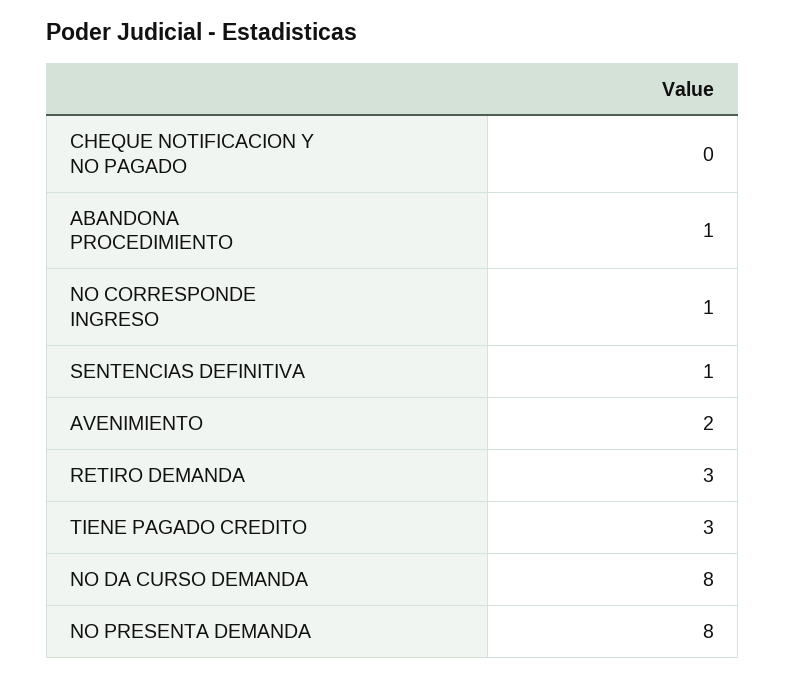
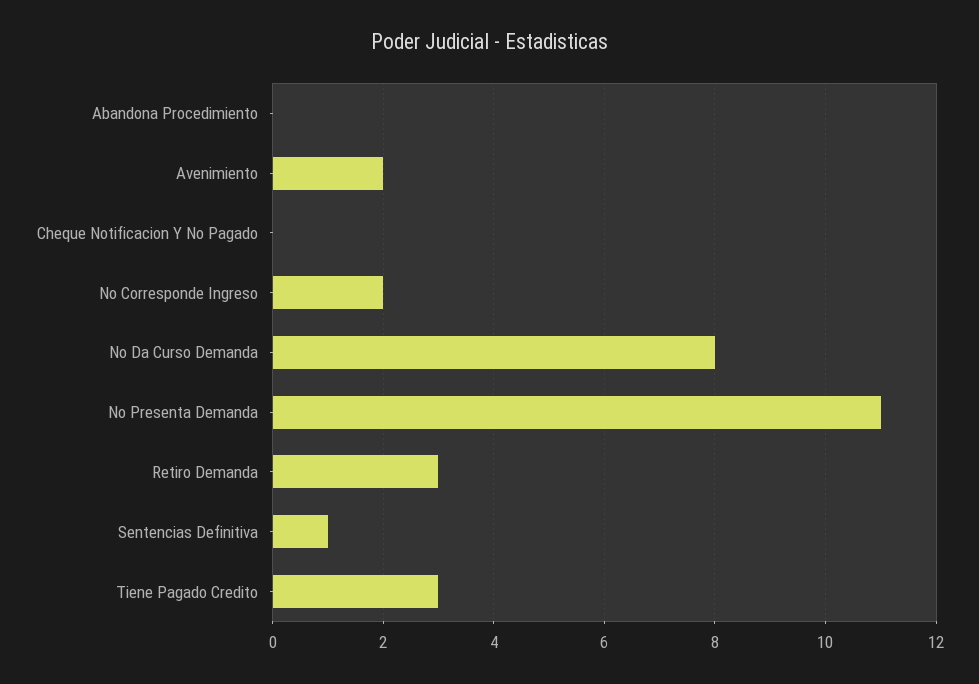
ABANDONA PROCEDIMIENTO: 1 -> 0
NO CORRESPONDE INGRESO: 1 -> 2
NO PRESENTA DEMANDA: 8 -> 11

